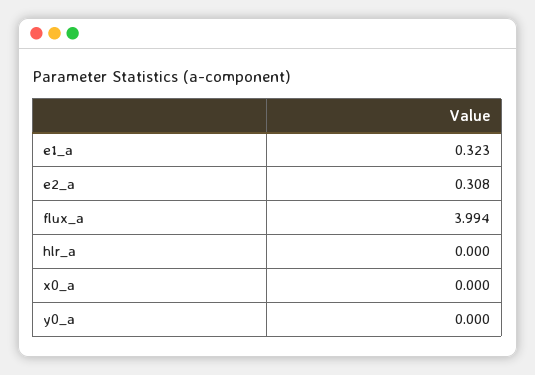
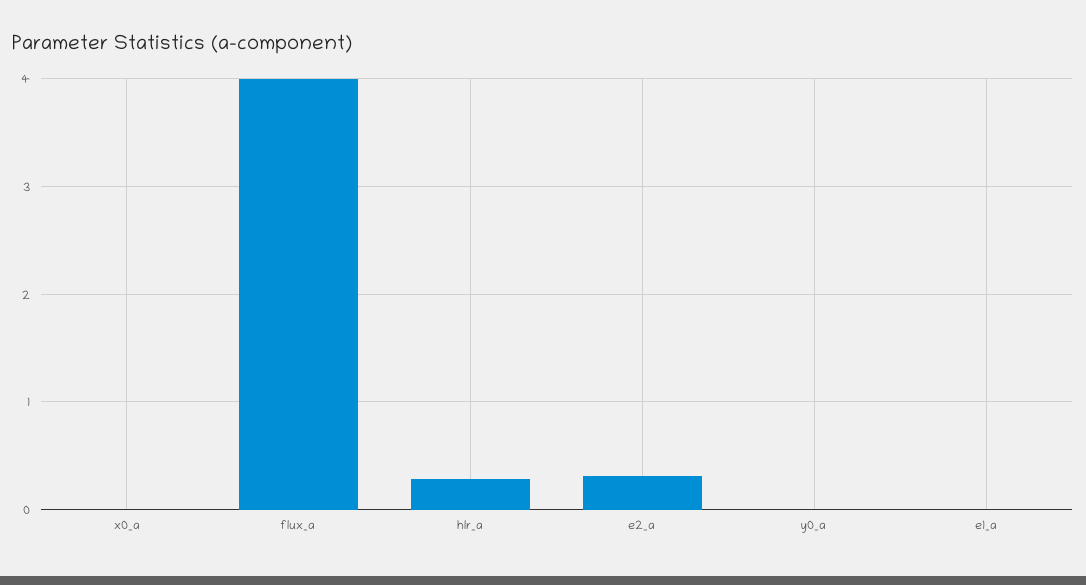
e1_a: 0.323 -> 0
hlr_a: 0 -> 0.3

